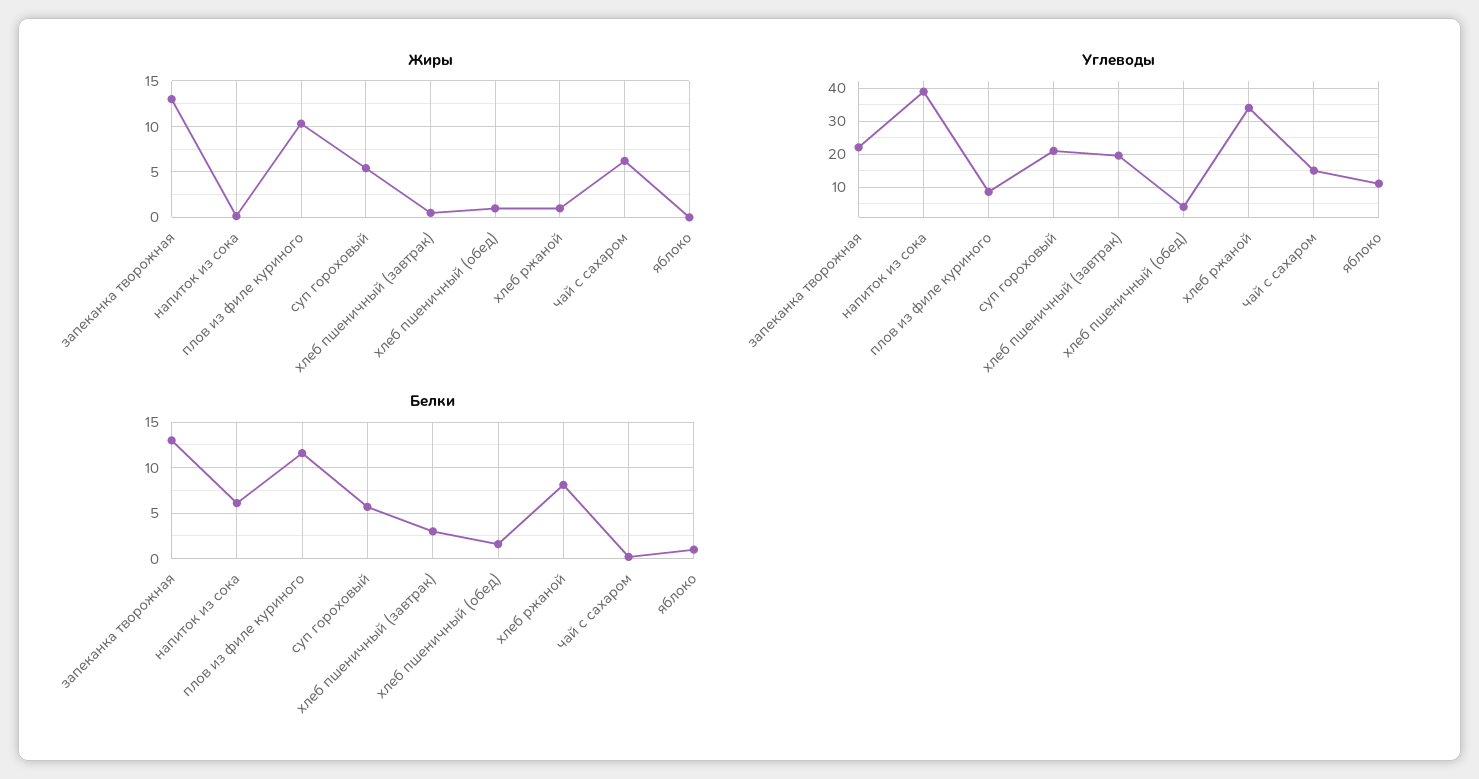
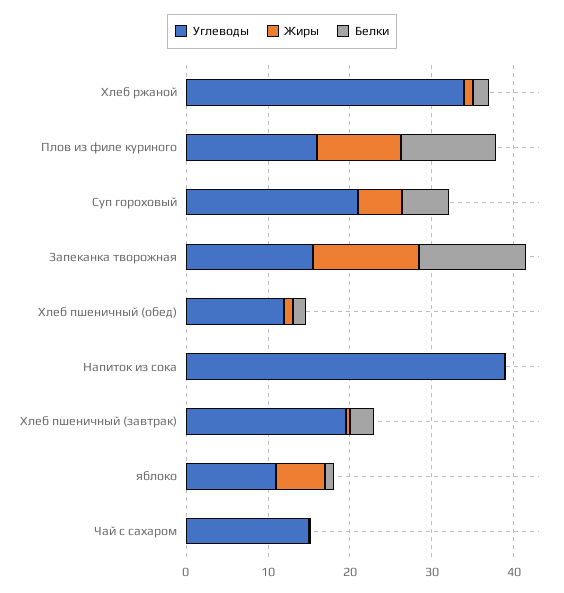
Жиры, чай с сахаром: 6 -> 0
Жиры, яблоко: 0 -> 6
Углеводы, запеканка творожная: 22 -> 16
Углеводы, плов из филе куриного: 8 -> 16
Углеводы, хлеб пшеничный (обед): 4 -> 12
Белки, напиток из сока: 6 -> 0
Белки, хлеб ржаной: 8 -> 2

